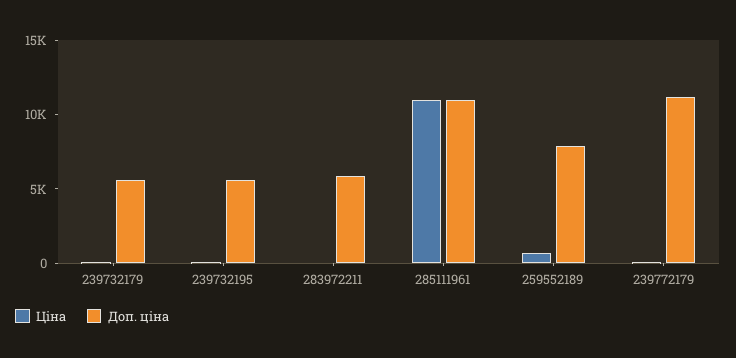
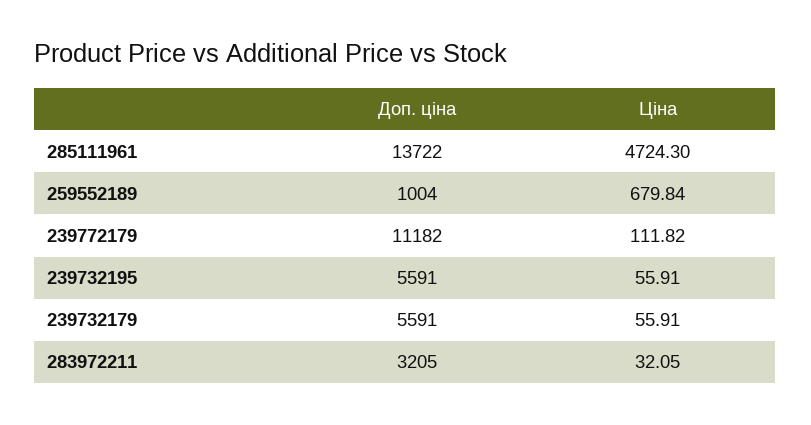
Доп. ціна, 283972211: 6000 -> 3205
Ціна, 285111961: 11000 -> 4724.3
Доп. ціна, 285111961: 11000 -> 13722
Доп. ціна, 259552189: 8000 -> 1004

